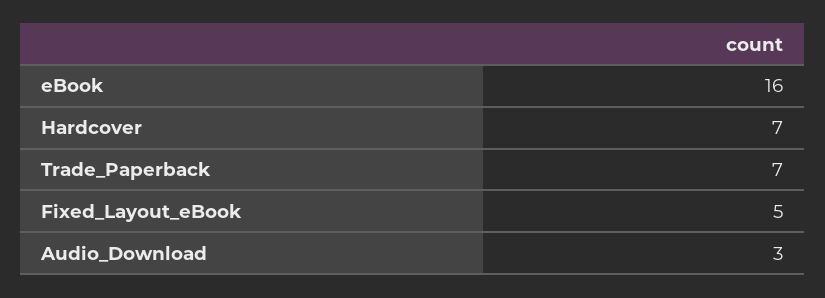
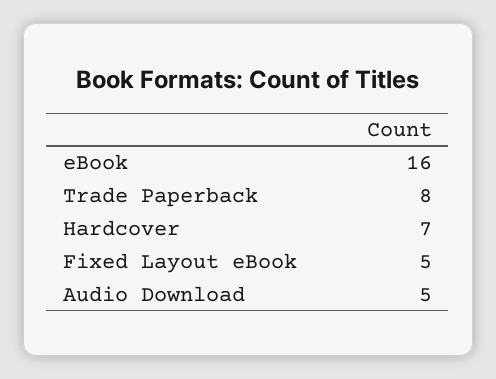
Trade_Paperback: 7 -> 8
Audio_Download: 3 -> 5

